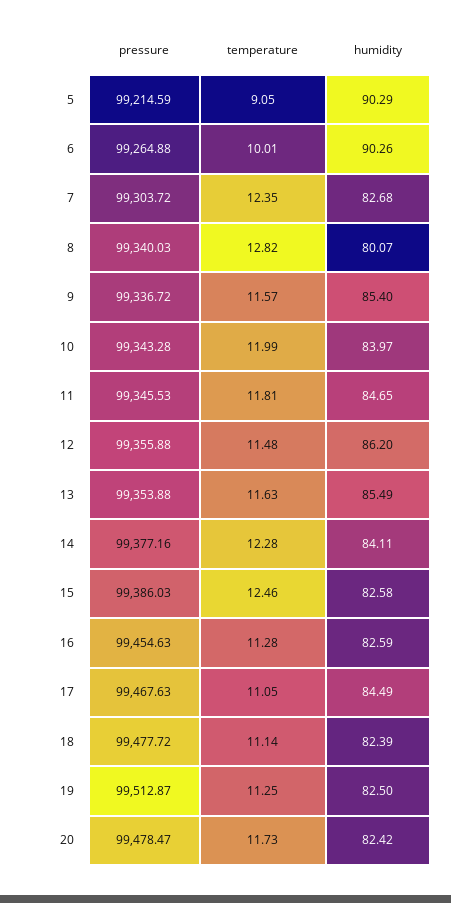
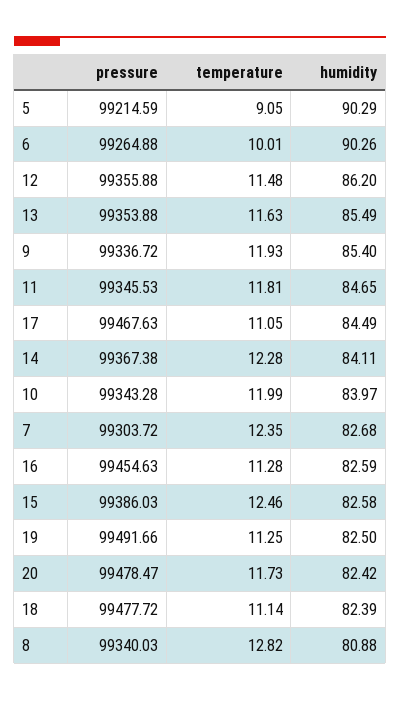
humidity, 8: 80.07 -> 80.88
temperature, 9: 11.57 -> 11.93
pressure, 14: 99377.16 -> 99367.38
pressure, 19: 99512.87 -> 99491.66

